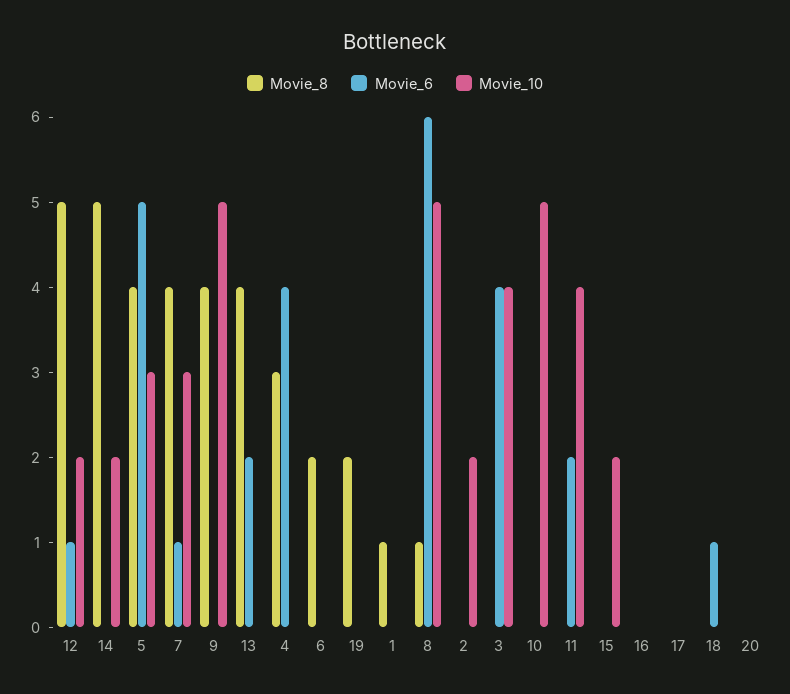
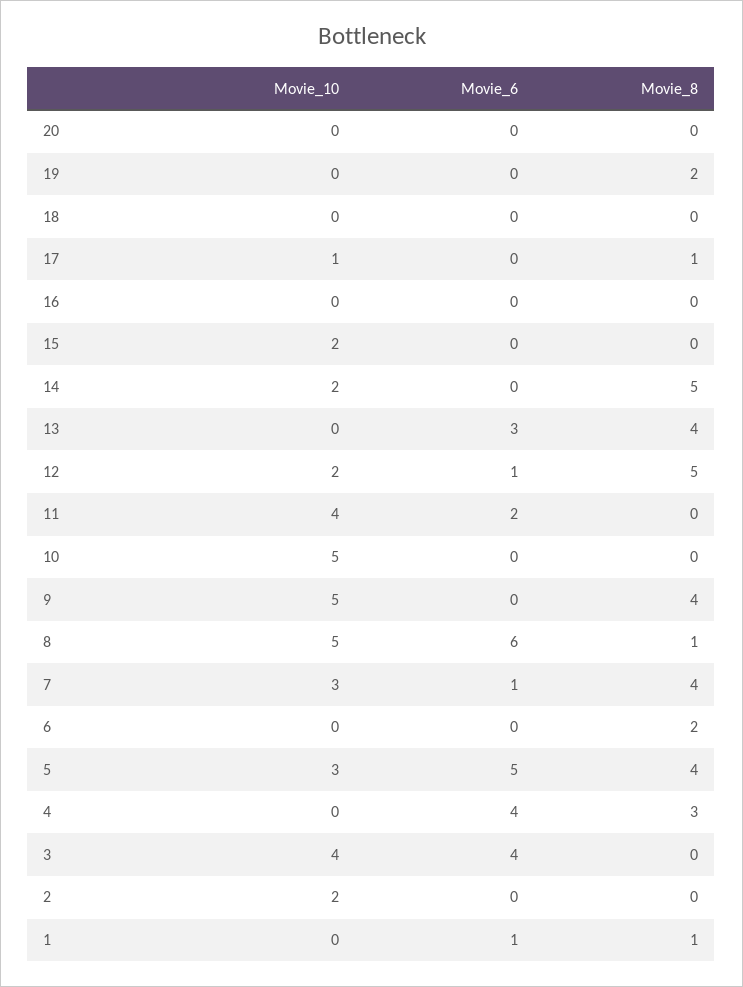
Movie_6, 13: 2 -> 3
Movie_6, 1: 0 -> 1
Movie_8, 17: 0 -> 1
Movie_10, 17: 0 -> 1
Movie_6, 18: 1 -> 0

